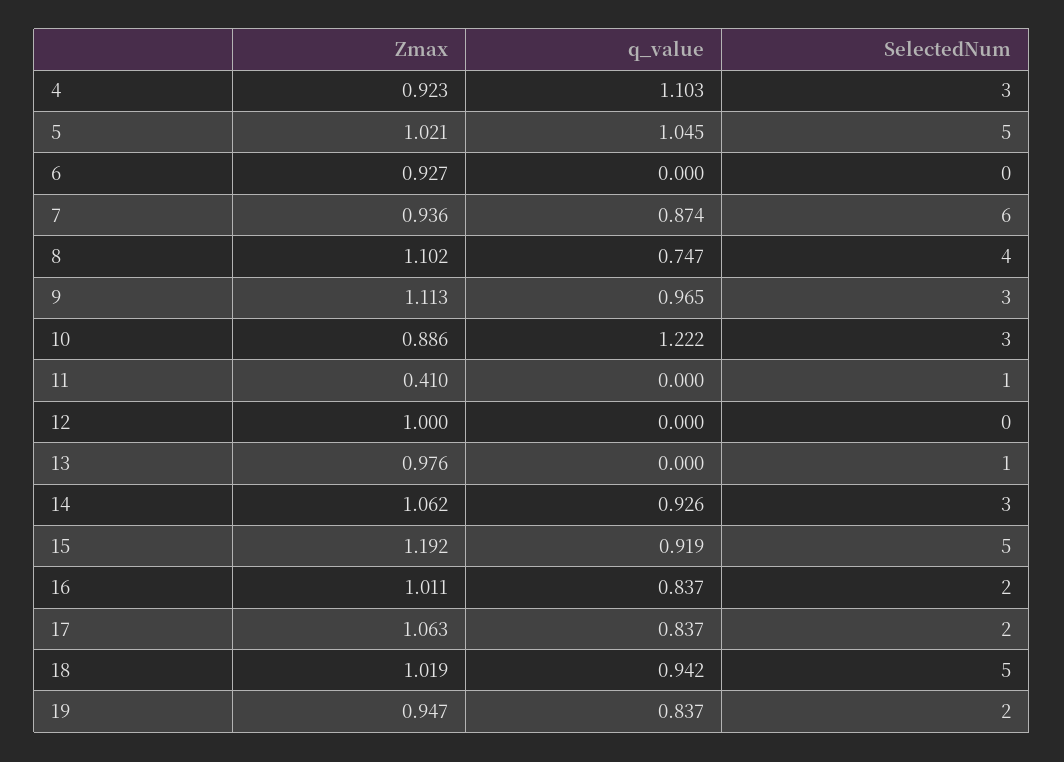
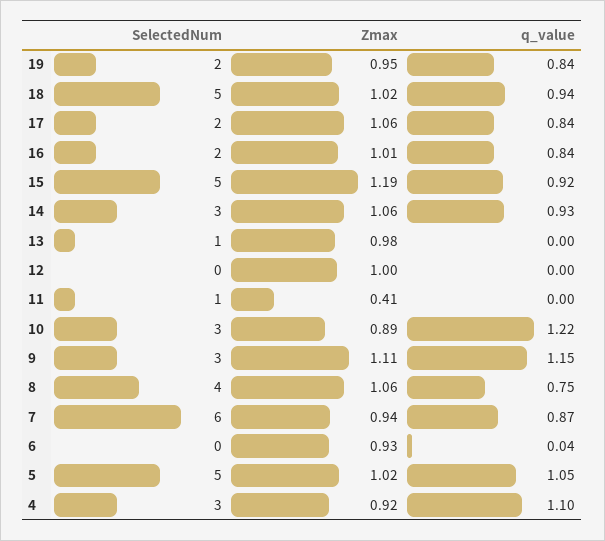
q_value, 6: 0 -> 0.04
Zmax, 8: 1.102 -> 1.06
q_value, 9: 0.965 -> 1.15

